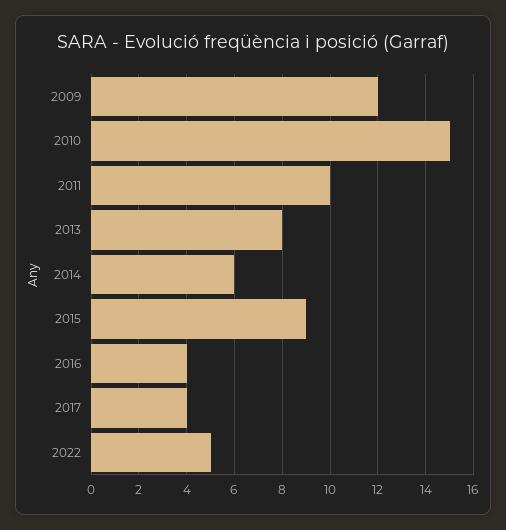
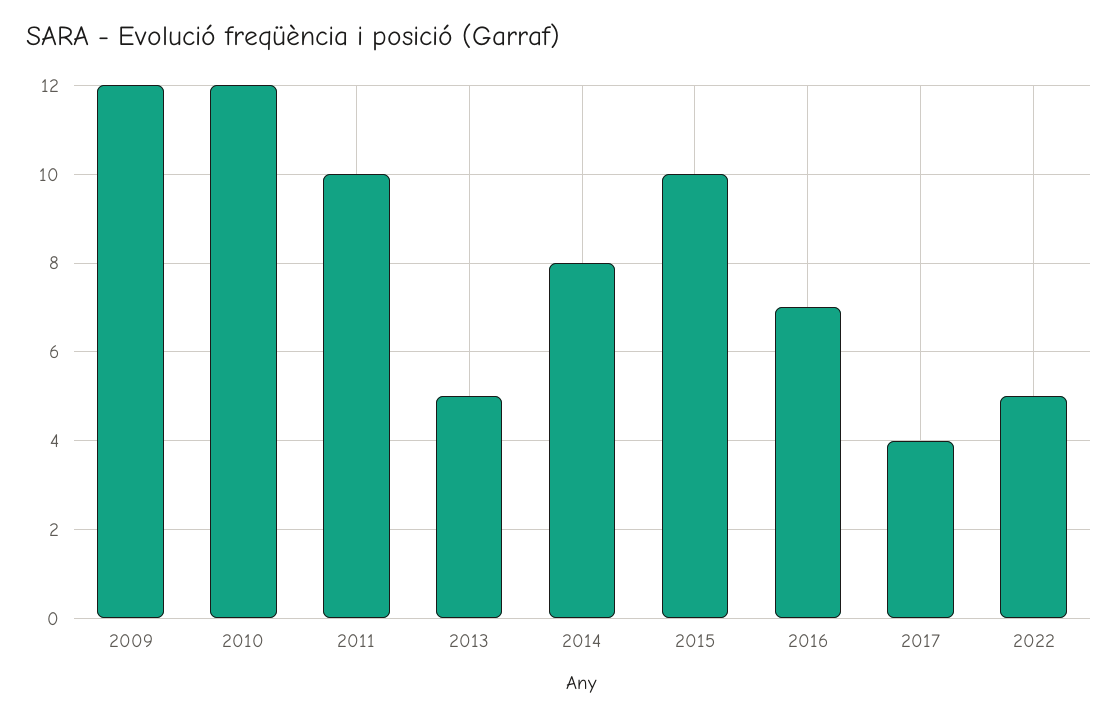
2010: 15 -> 12
2013: 8 -> 5
2014: 6 -> 8
2015: 9 -> 10
2016: 4 -> 7

